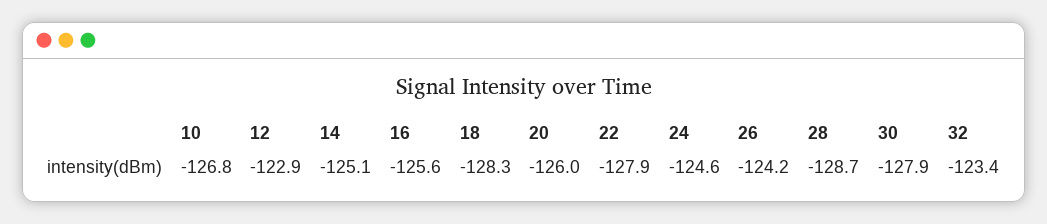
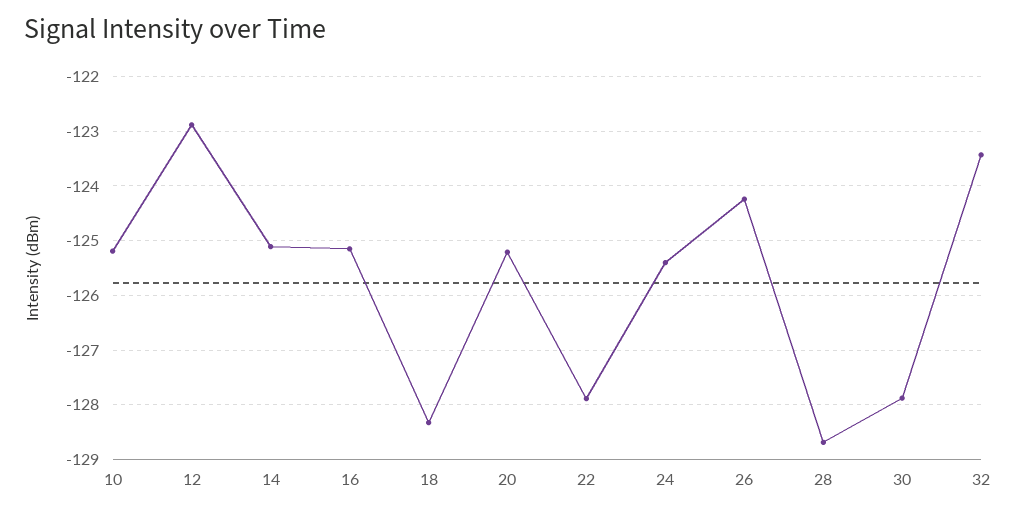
10: -126.8 -> -125.2
16: -125.6 -> -125.2
20: -126 -> -125.2
24: -124.6 -> -125.4

